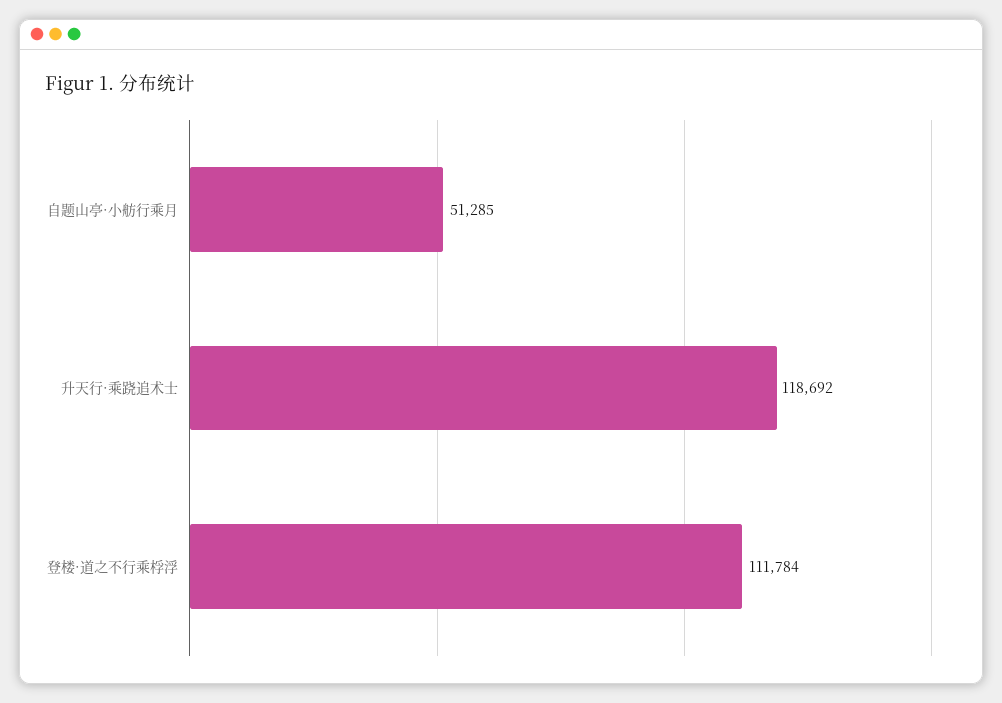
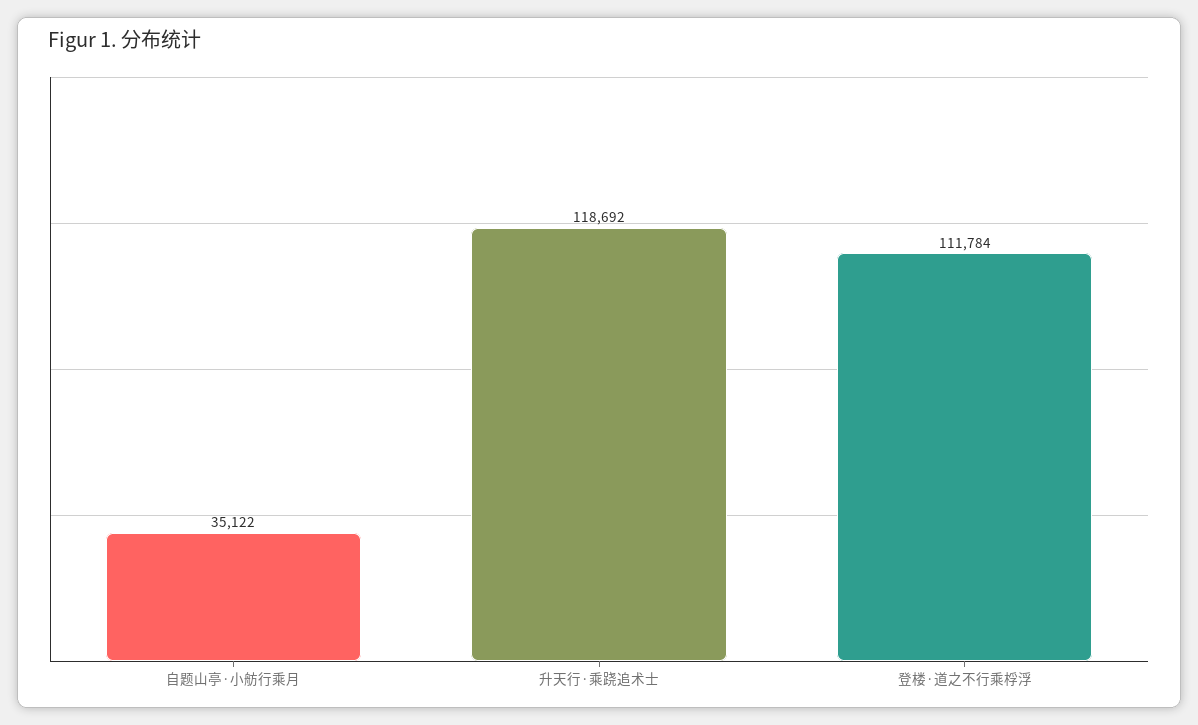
自题山亭·小舫行乘月: 51285 -> 35122

